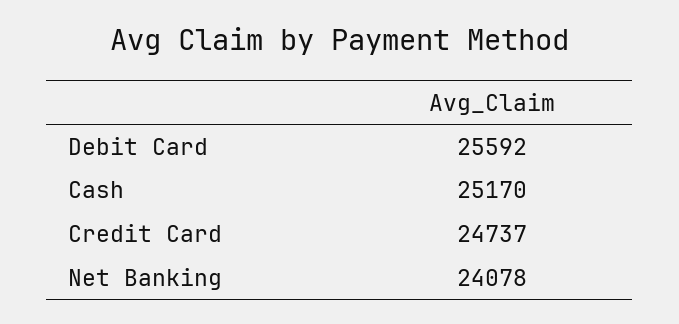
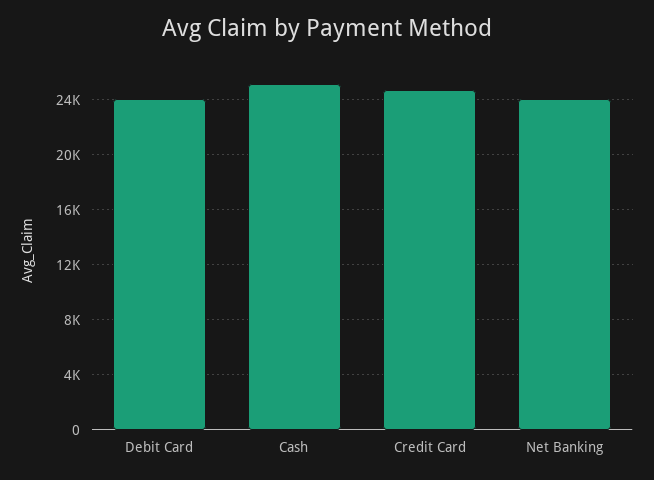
Debit Card: 25592 -> 24000

